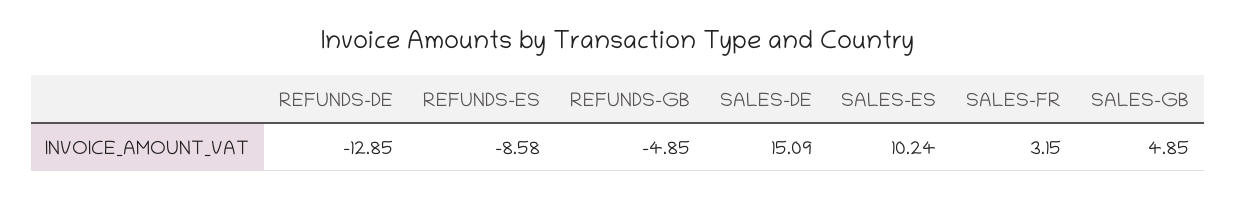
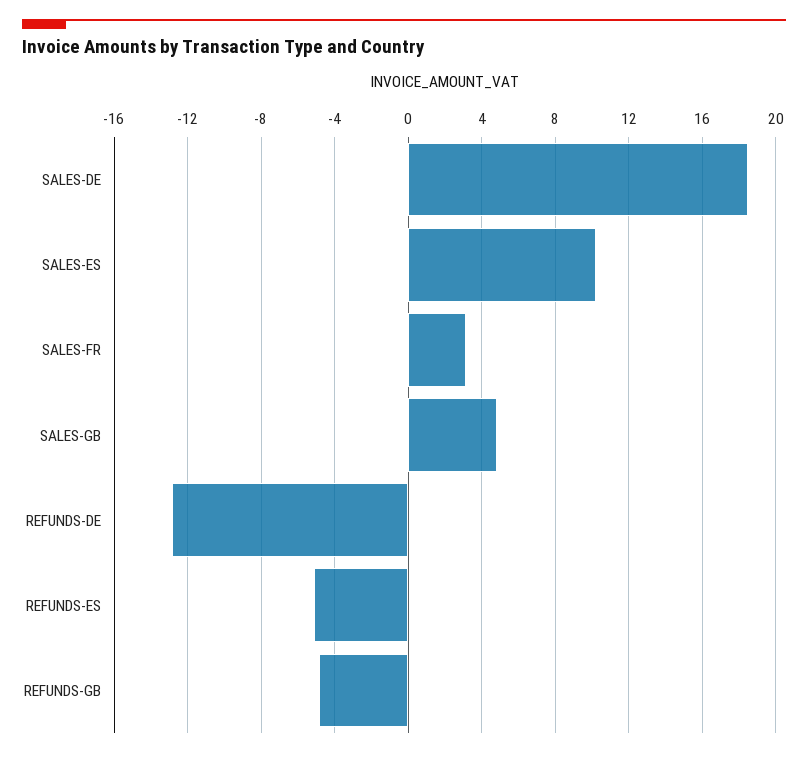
REFUNDS-ES: -8.58 -> -5
SALES-DE: 15.09 -> 18.5

